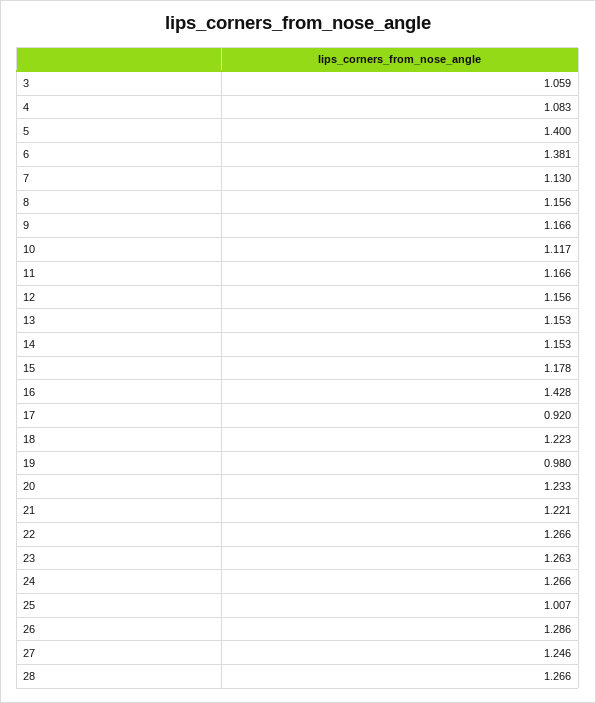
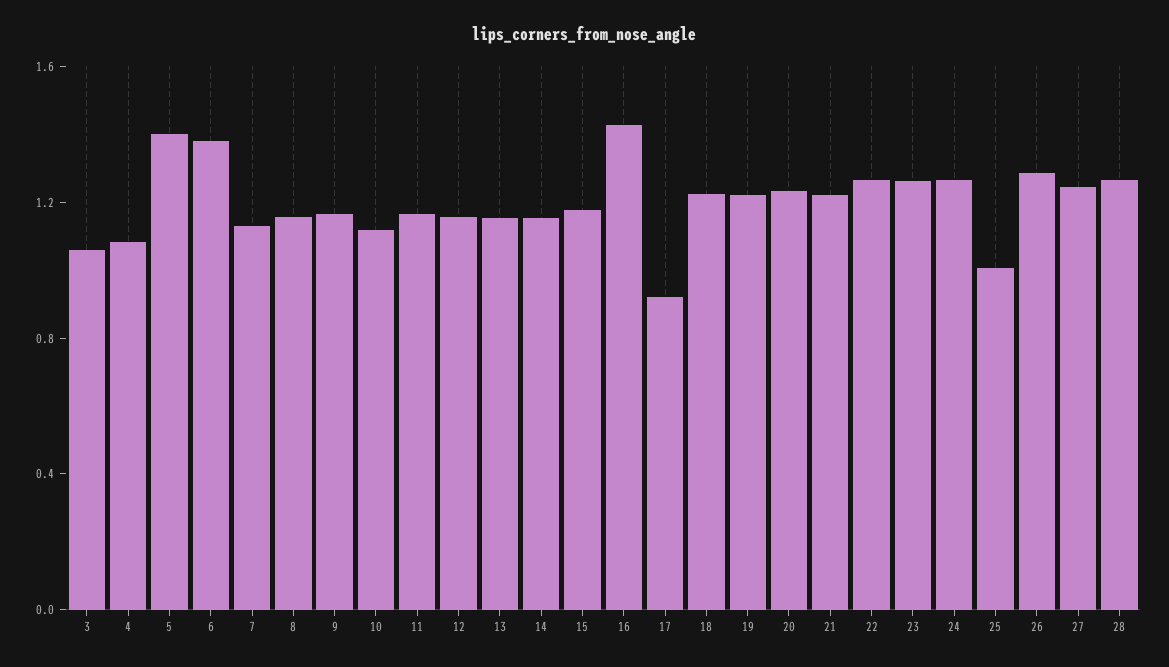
19: 0.98 -> 1.2

